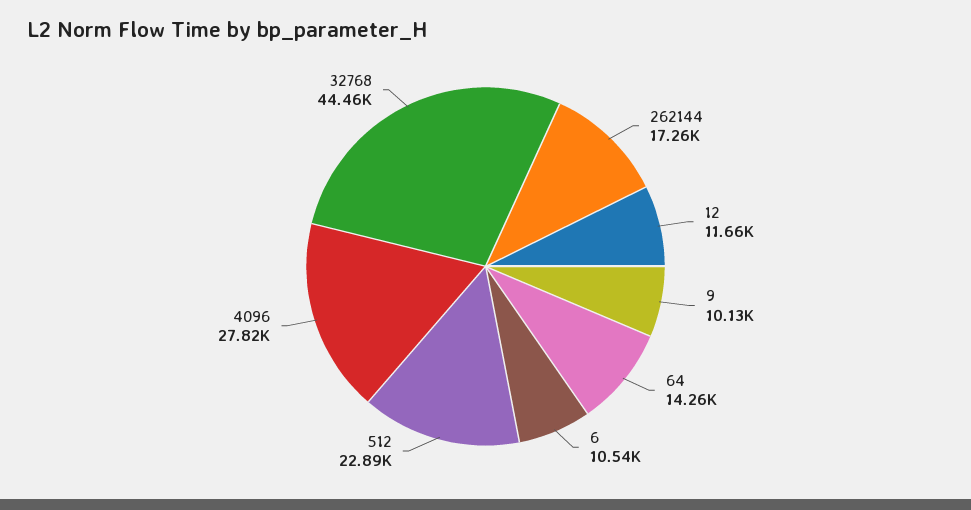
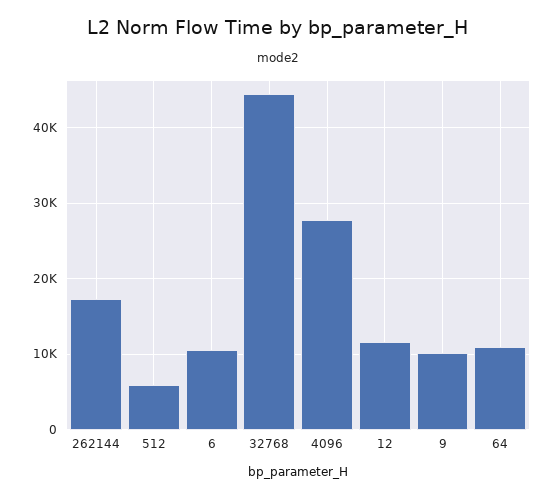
64: 14260 -> 11000
512: 22890 -> 6000

